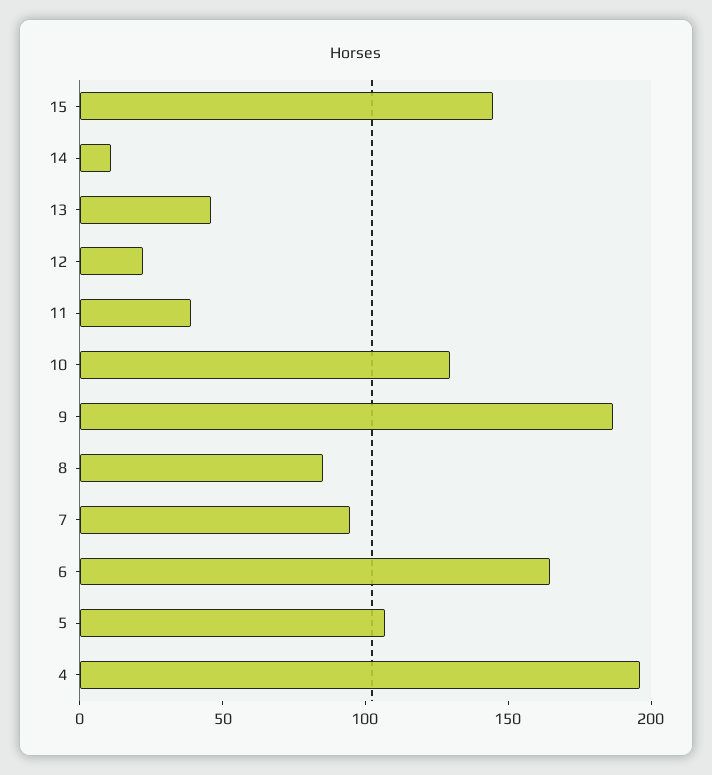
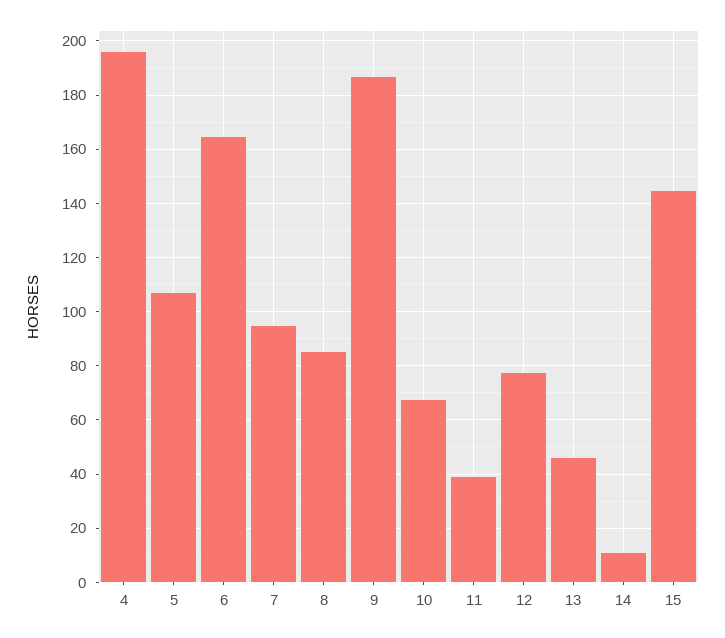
12: 20 -> 77.5
10: 130 -> 67.5

